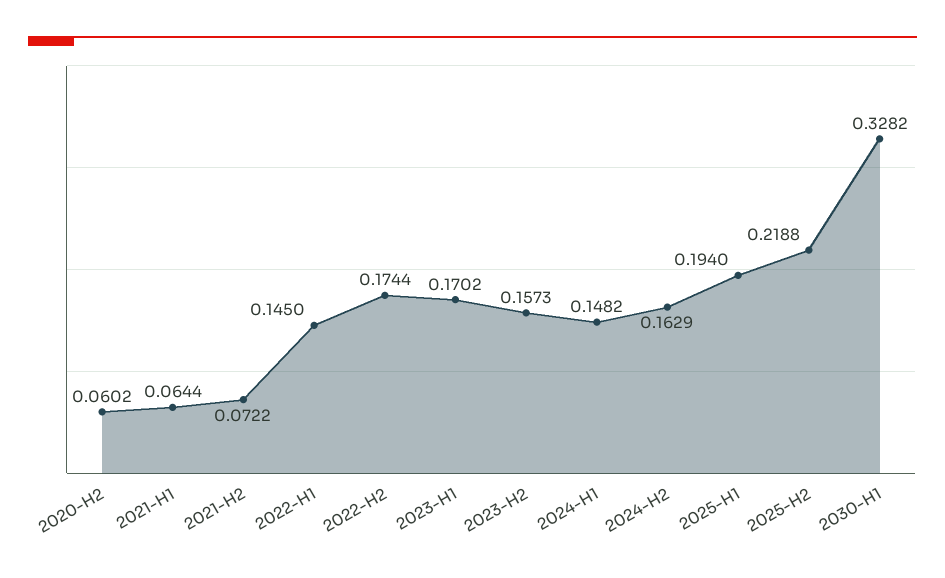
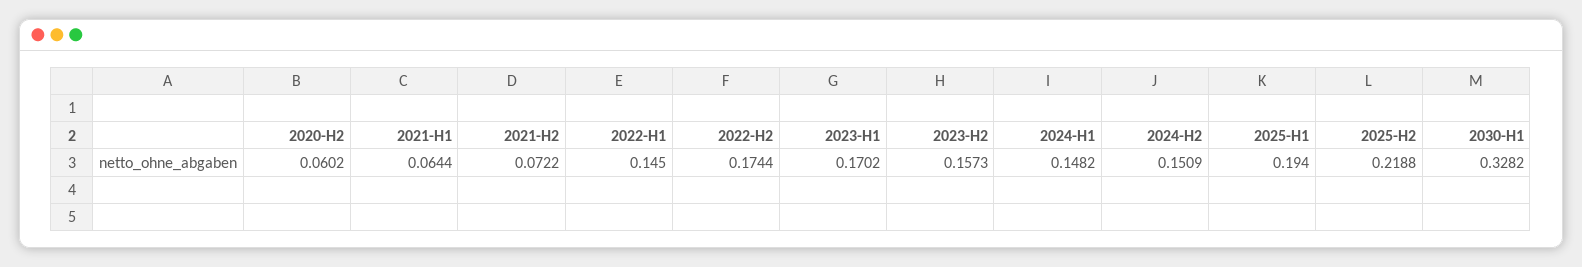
2024-H2: 0.1629 -> 0.1509

